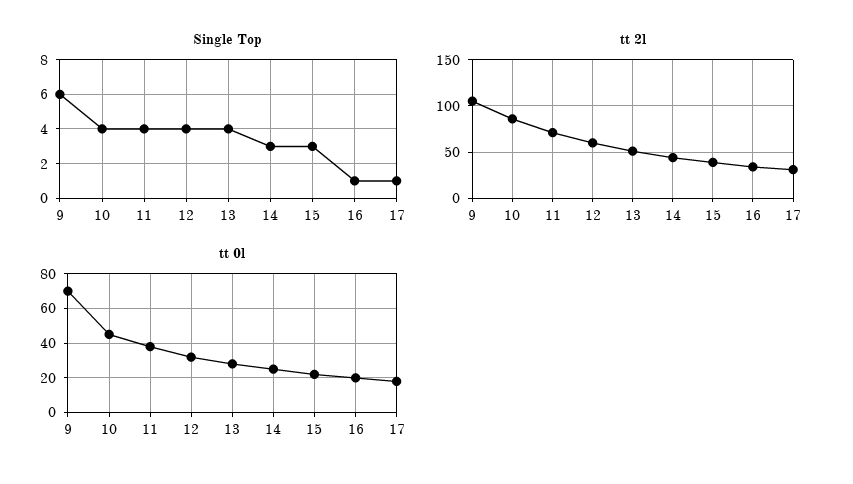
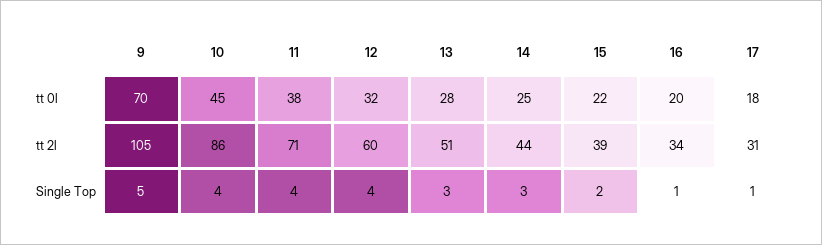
Single Top, 9: 6 -> 5
Single Top, 13: 4 -> 3
Single Top, 15: 3 -> 2

